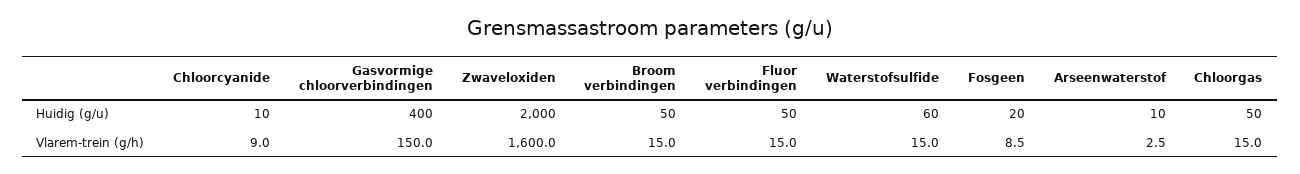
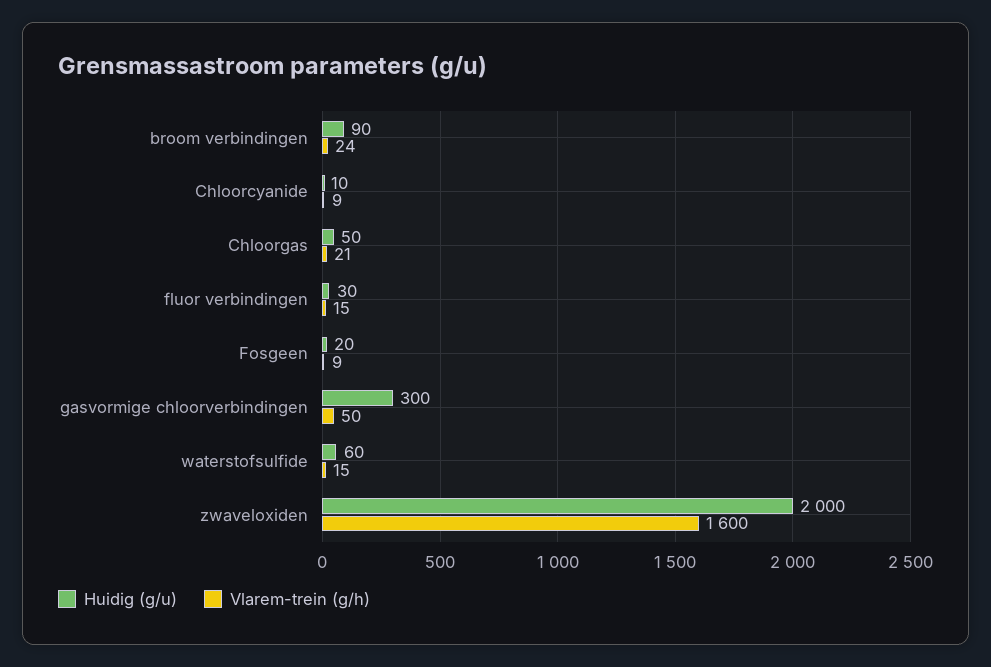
Huidig (g/u), Gasvormige chloorverbindingen: 400 -> 300
Huidig (g/u), Broom verbindingen: 50 -> 90
Huidig (g/u), Fluor verbindingen: 50 -> 30
Huidig (g/u), Arseenwaterstof: 10 -> none
Vlarem-trein (g/h), Gasvormige chloorverbindingen: 150 -> 50
Vlarem-trein (g/h), Broom verbindingen: 15 -> 24
Vlarem-trein (g/h), Arseenwaterstof: 2.5 -> none
Vlarem-trein (g/h), Chloorgas: 15 -> 21

